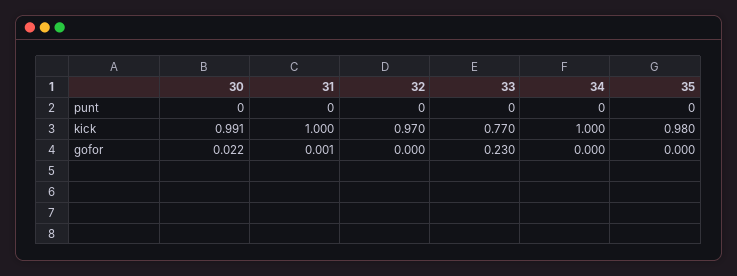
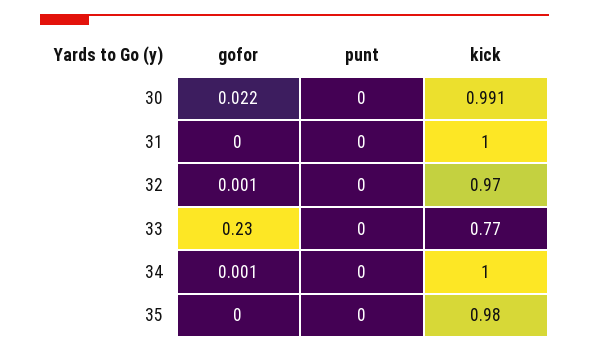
31, gofor: 0.001 -> 0
32, gofor: 0 -> 0.001
34, gofor: 0 -> 0.001

